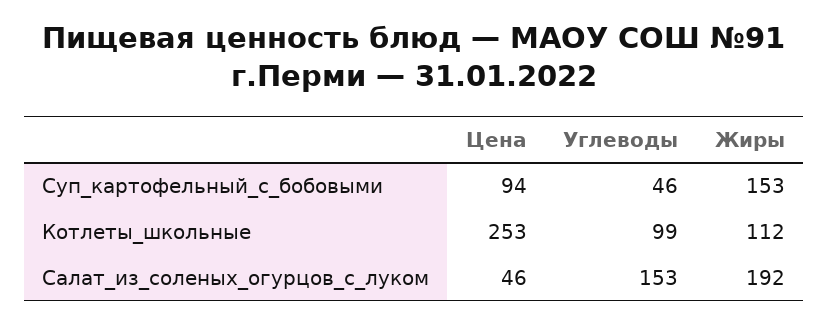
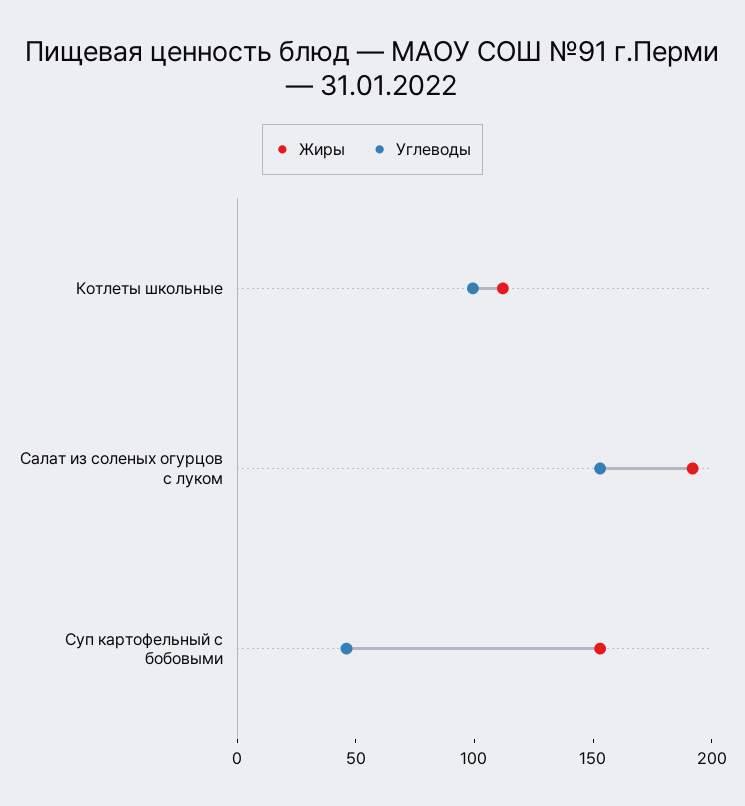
Цена, Суп_картофельный_с_бобовыми: 94 -> none
Цена, Котлеты_школьные: 253 -> none
Цена, Салат_из_соленых_огурцов_с_луком: 46 -> none

